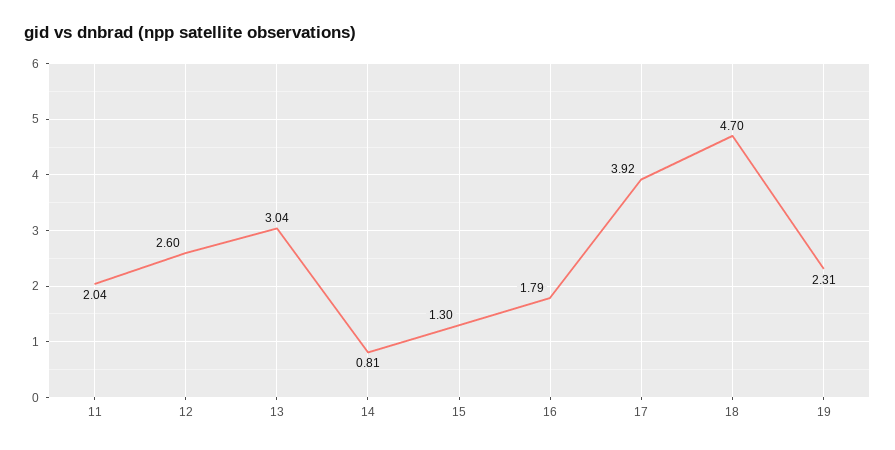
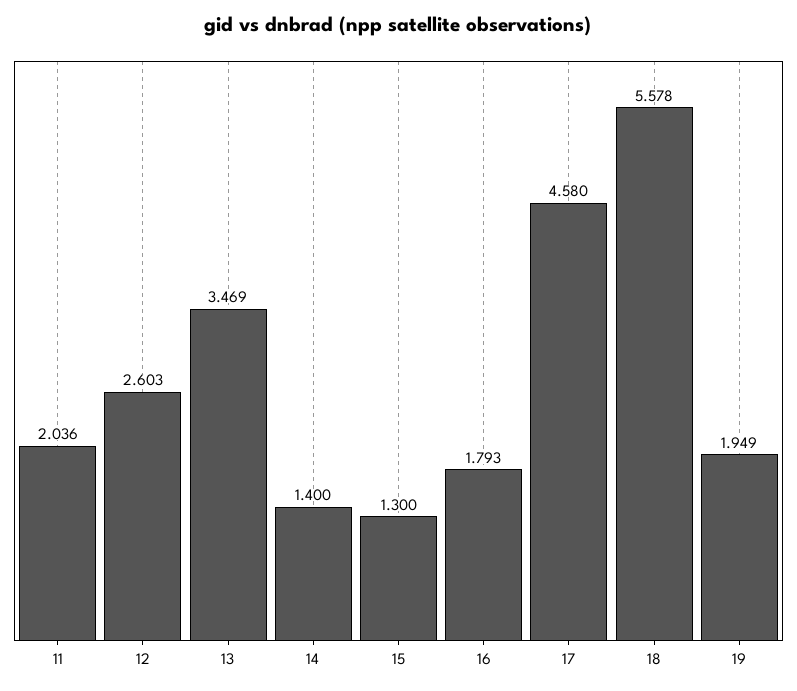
13: 3.04 -> 3.469
14: 0.81 -> 1.4
17: 3.92 -> 4.58
18: 4.7 -> 5.578
19: 2.31 -> 1.949

